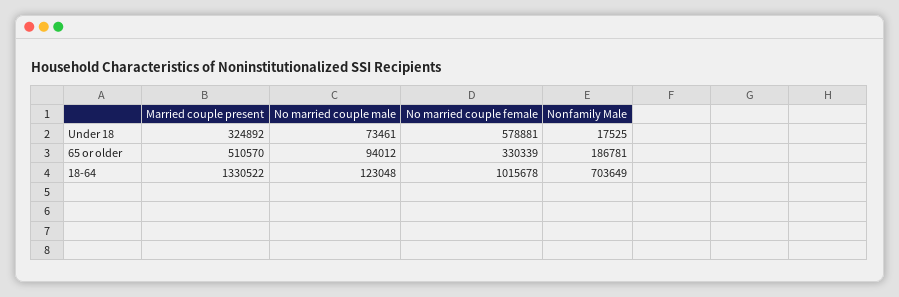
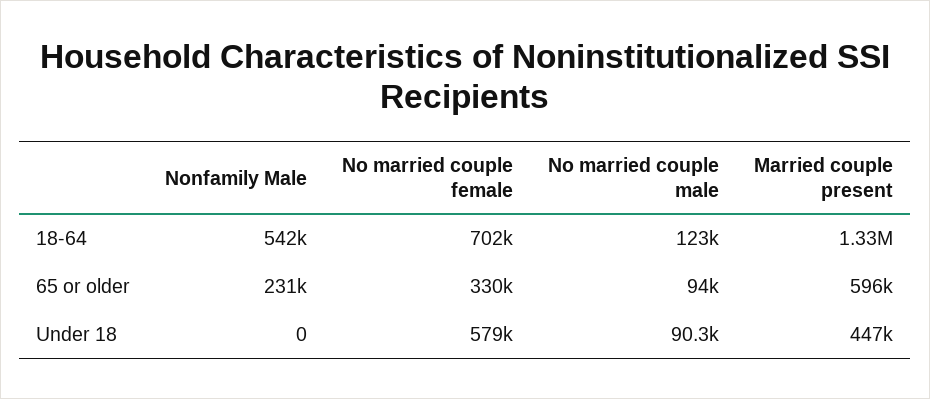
Married couple present, Under 18: 324892 -> 447000
No married couple male, Under 18: 73461 -> 90300
Nonfamily Male, Under 18: 17525 -> 0
Married couple present, 65 or older: 510570 -> 596000
Nonfamily Male, 65 or older: 186781 -> 231000
No married couple female, 18-64: 1015678 -> 702000
Nonfamily Male, 18-64: 703649 -> 542000

